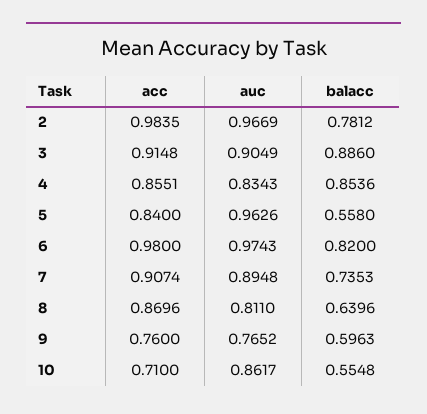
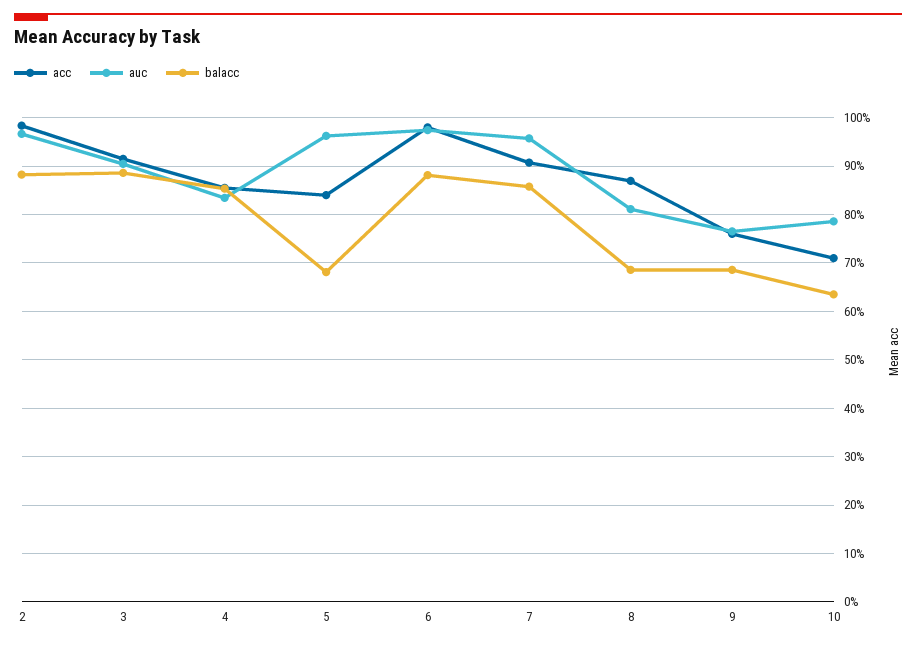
balacc, 2: 0.7812 -> 0.88
balacc, 5: 0.558 -> 0.68
balacc, 6: 0.82 -> 0.88
auc, 7: 0.8948 -> 0.96
balacc, 7: 0.7353 -> 0.86
balacc, 8: 0.6396 -> 0.68
balacc, 9: 0.5963 -> 0.68
auc, 10: 0.8617 -> 0.78
balacc, 10: 0.5548 -> 0.64

